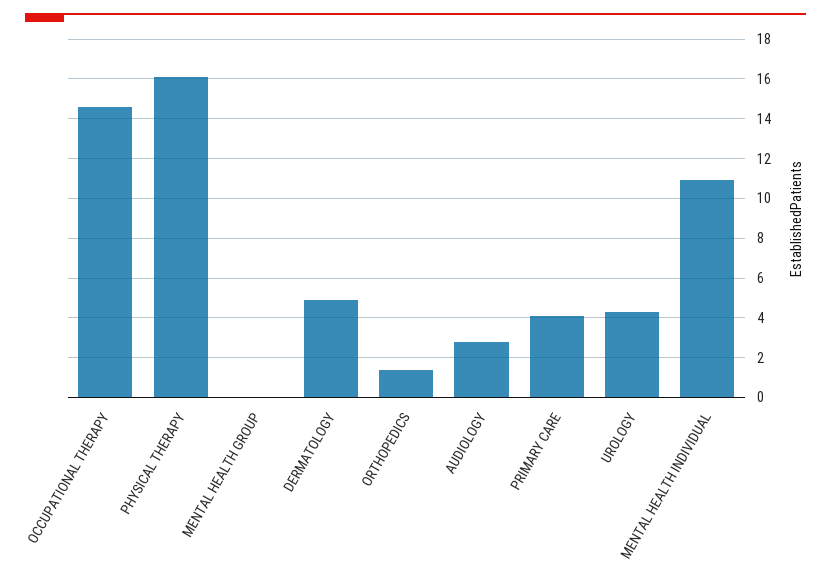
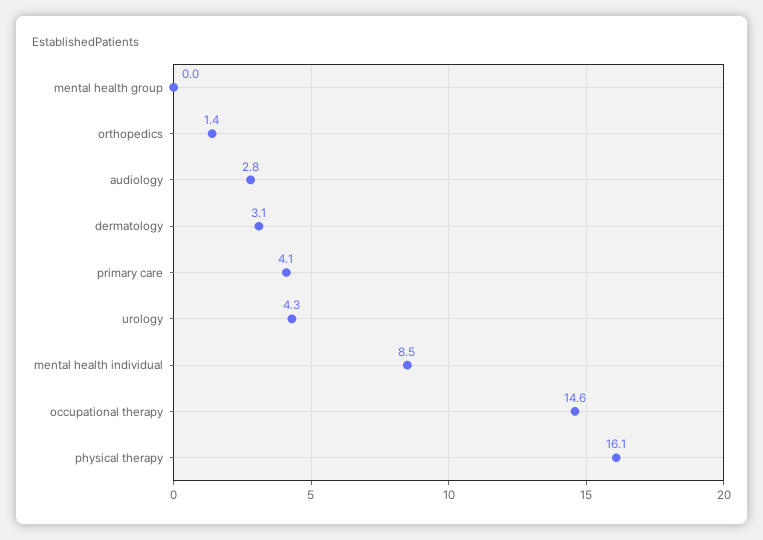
DERMATOLOGY: 5 -> 3.1
MENTAL HEALTH INDIVIDUAL: 11 -> 8.5

